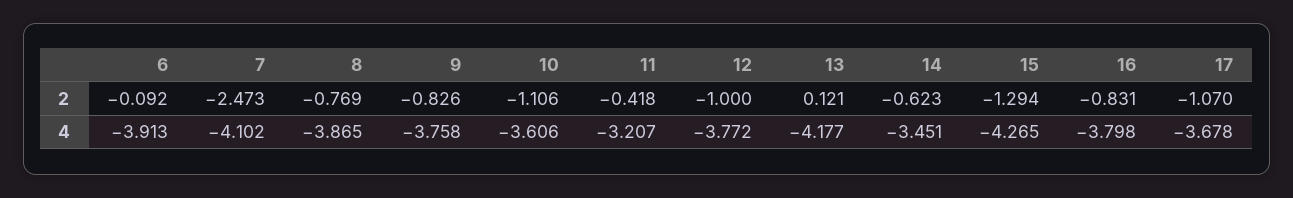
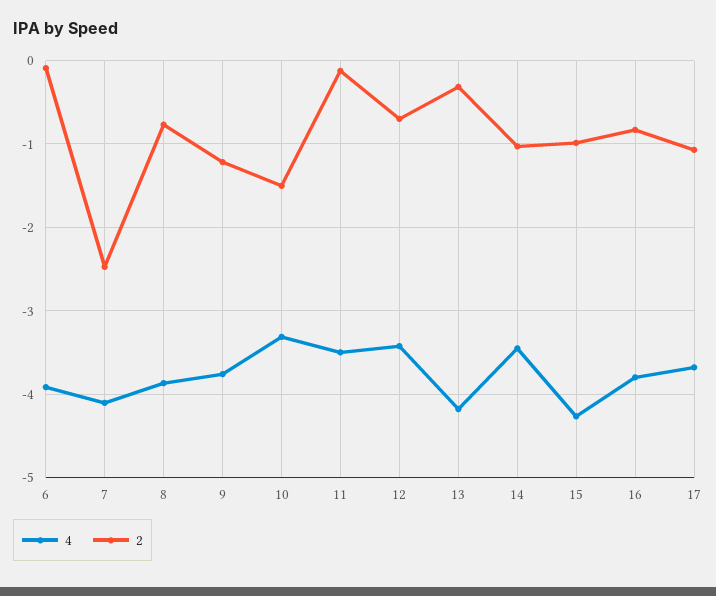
2, 9: -0.826 -> -1.2
2, 10: -1.106 -> -1.5
2, 11: -0.418 -> -0.1
2, 12: -1 -> -0.7
2, 13: 0.121 -> -0.3
2, 14: -0.623 -> -1
2, 15: -1.294 -> -1
4, 10: -3.606 -> -3.3
4, 11: -3.207 -> -3.5
4, 12: -3.772 -> -3.4

